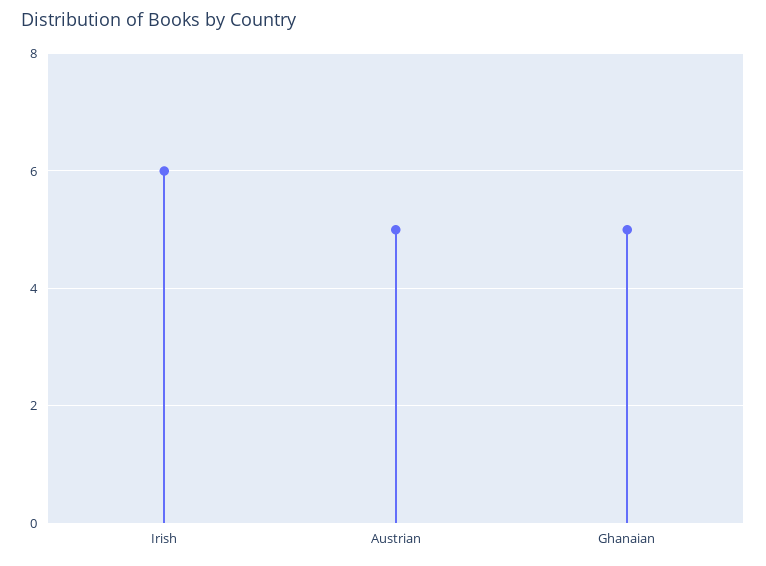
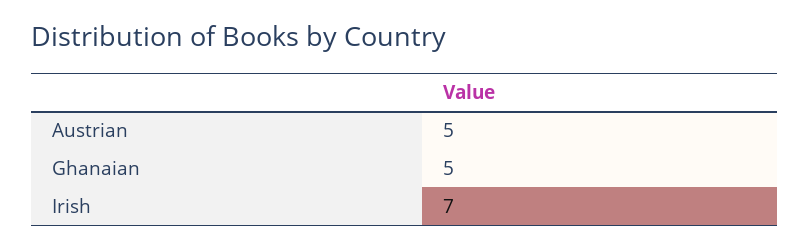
Irish: 6 -> 7

